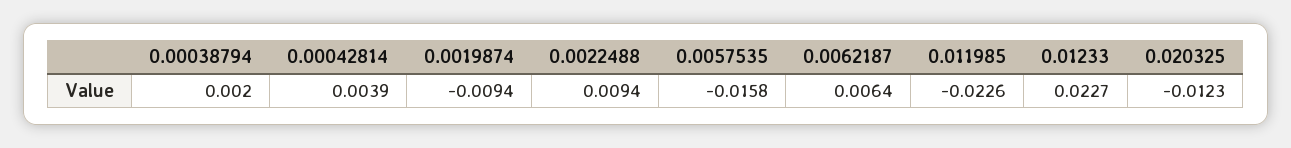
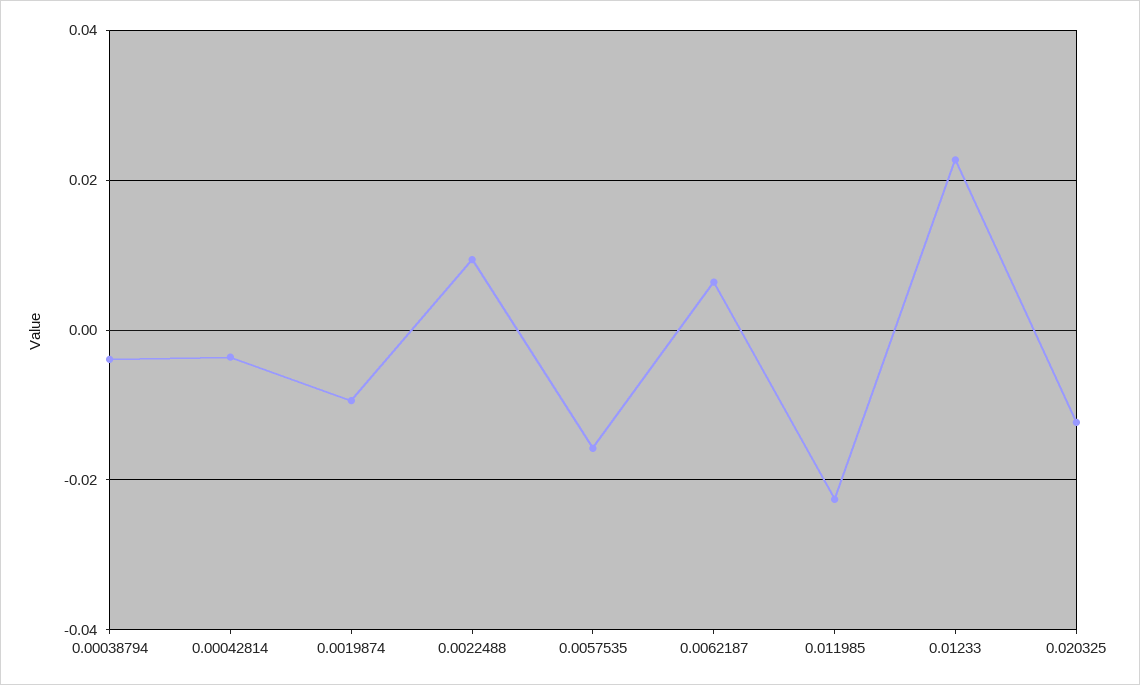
0.00038794: 0.002 -> -0.004
0.00042814: 0.0039 -> -0.004

